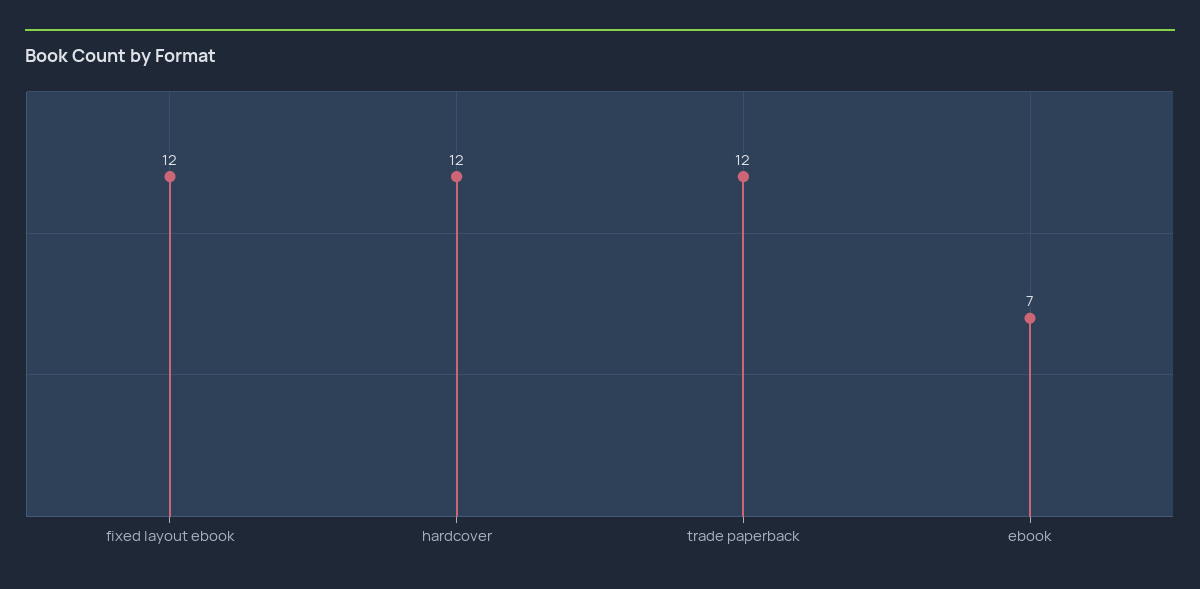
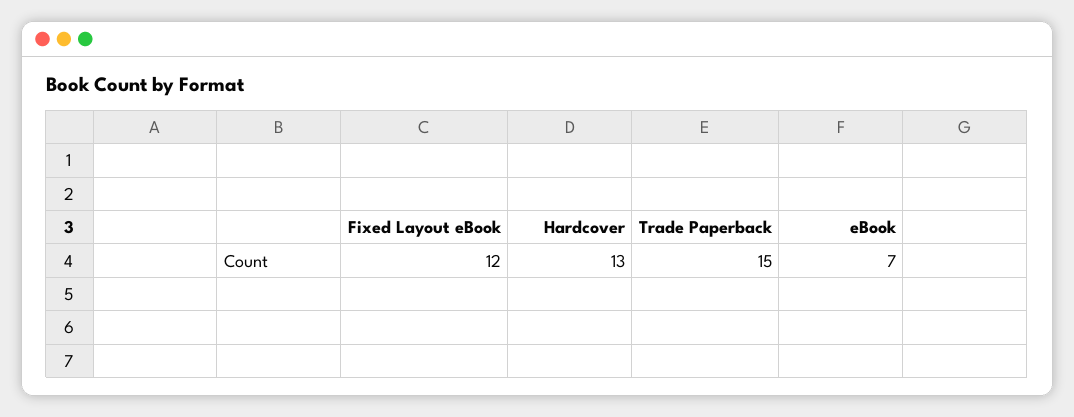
hardcover: 12 -> 13
trade paperback: 12 -> 15

